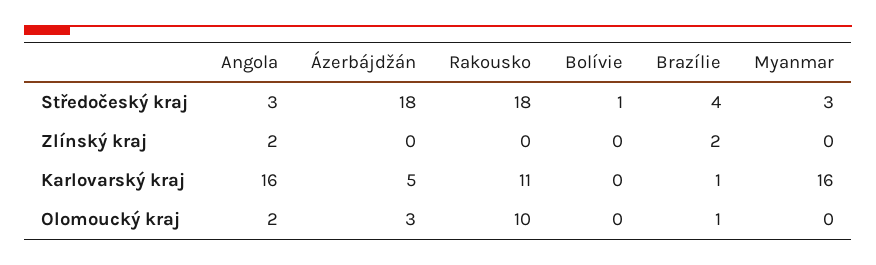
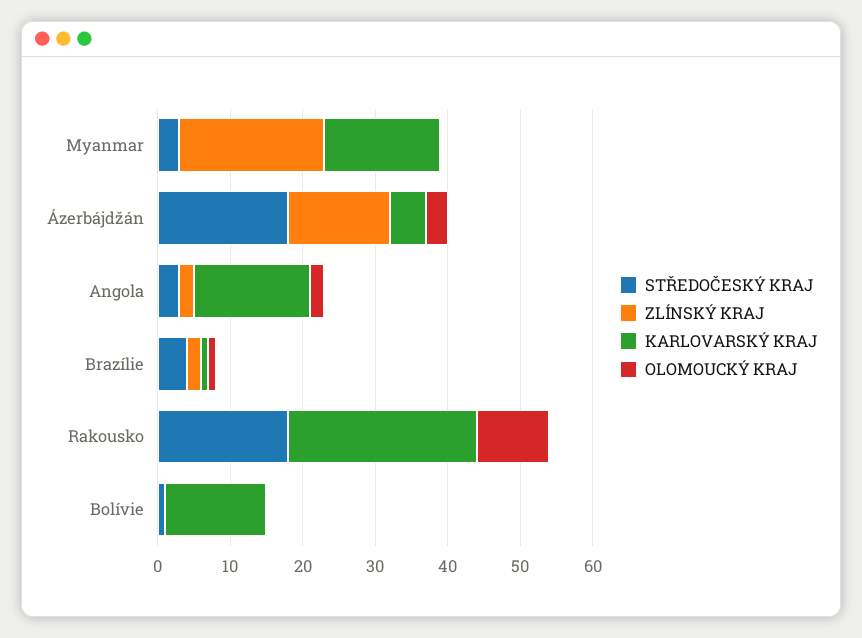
Zlínský kraj, Ázerbájdžán: 0 -> 15
Zlínský kraj, Myanmar: 0 -> 20
Karlovarský kraj, Rakousko: 11 -> 25
Karlovarský kraj, Bolívie: 0 -> 15

